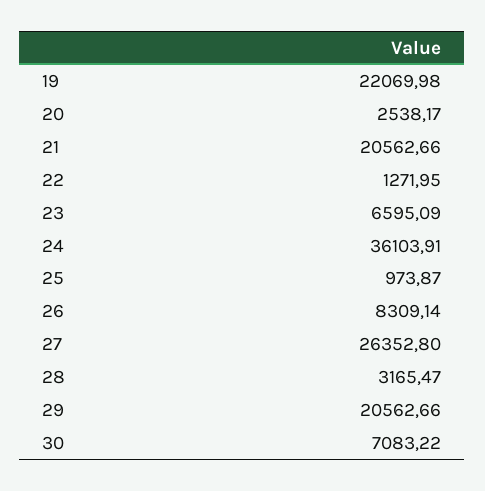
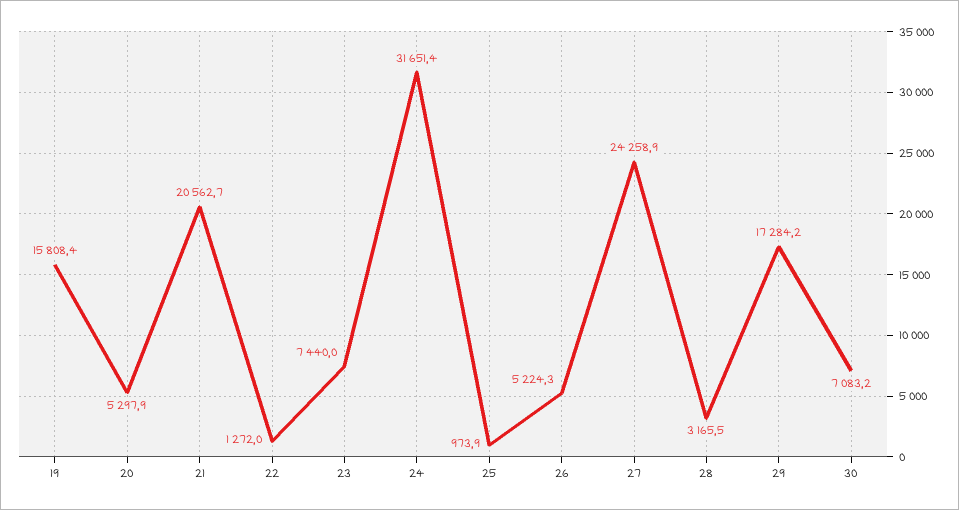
19: 22069.98 -> 15808.4
20: 2538.17 -> 5297.9
23: 6595.09 -> 7440
24: 36103.91 -> 31651.4
26: 8309.14 -> 5224.3
27: 26352.8 -> 24258.9
29: 20562.66 -> 17284.2

